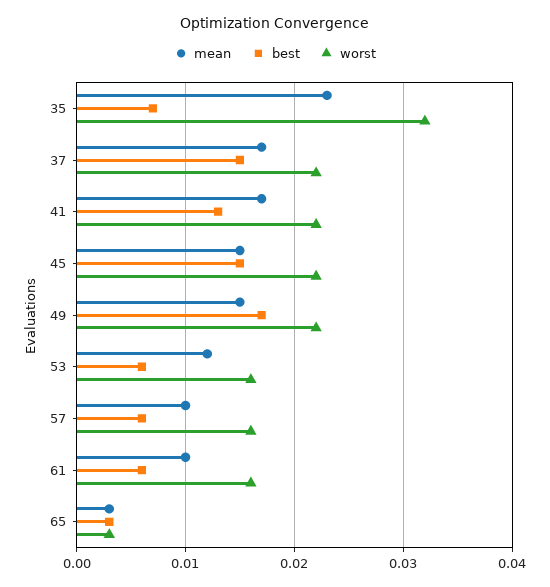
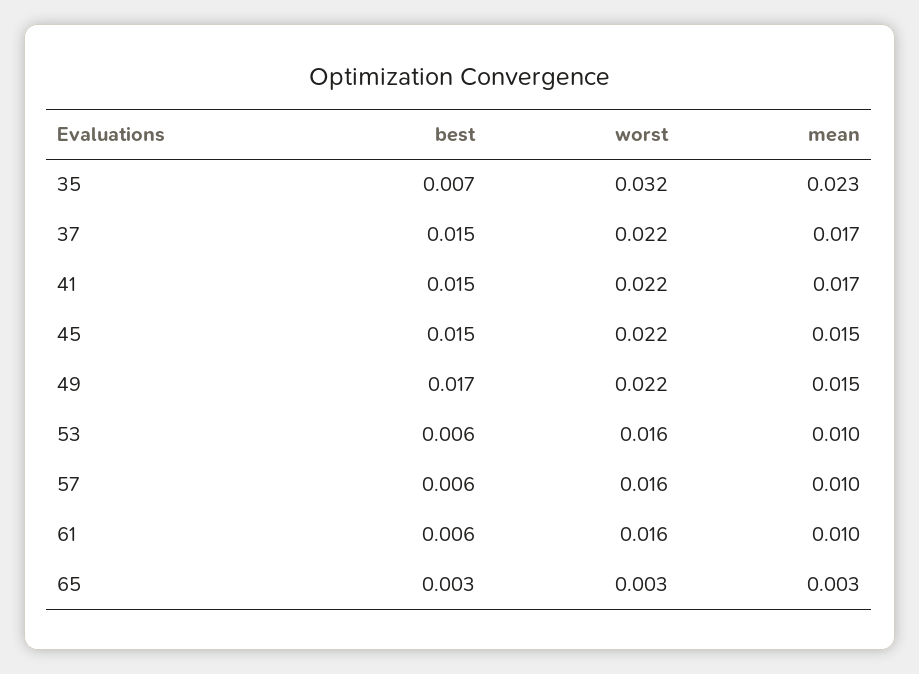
best, 41: 0.013 -> 0.015
mean, 53: 0.012 -> 0.01

